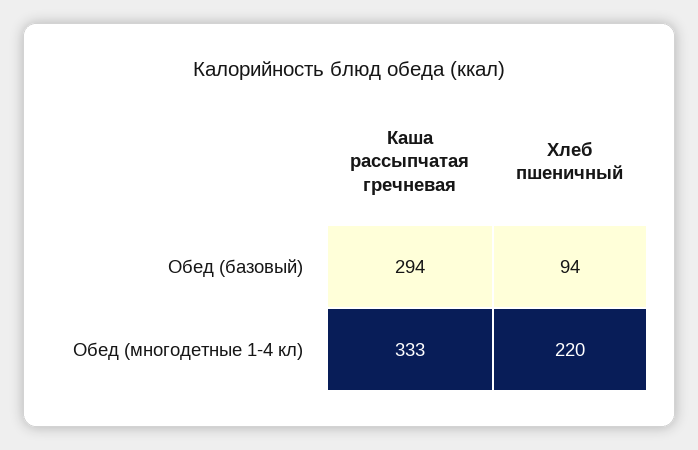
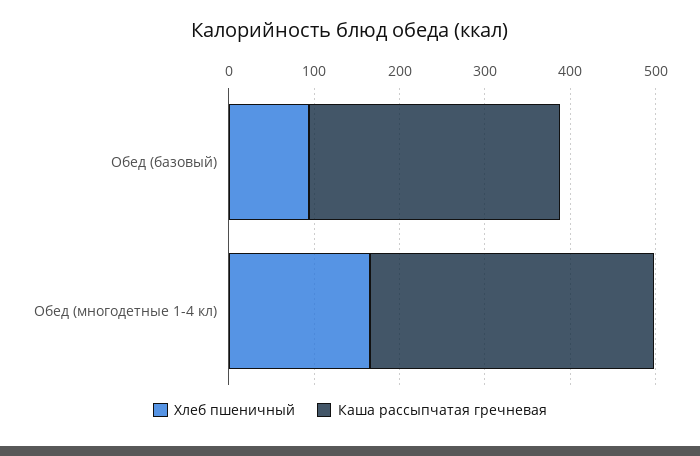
Хлеб пшеничный, Обед (многодетные 1-4 кл): 220 -> 160

